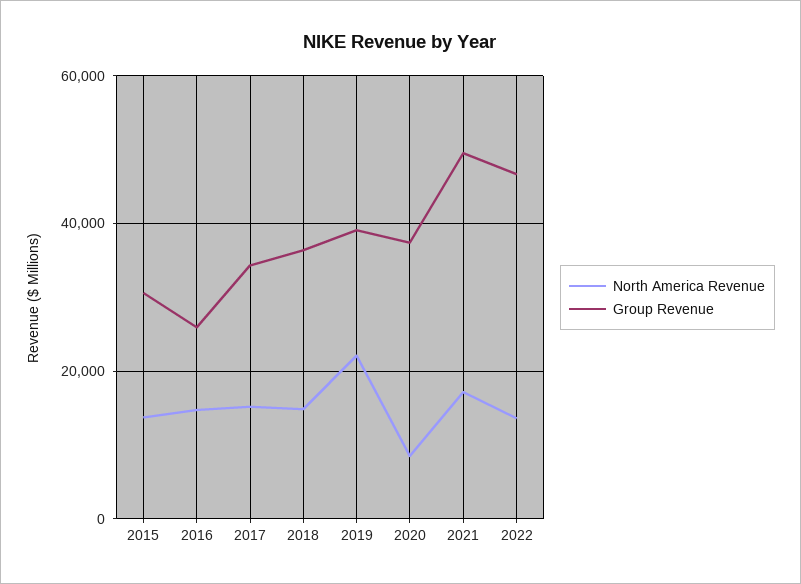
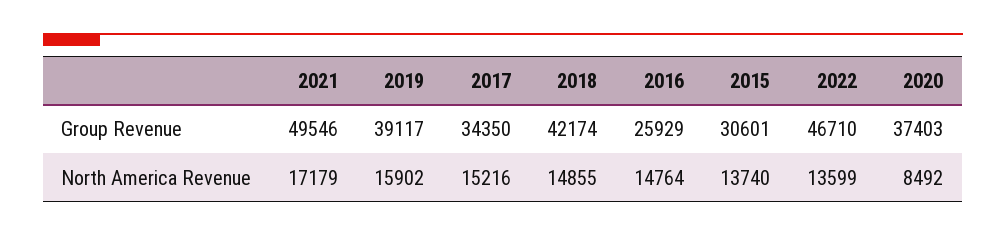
Group Revenue, 2018: 36000 -> 42174
North America Revenue, 2019: 22000 -> 15902

